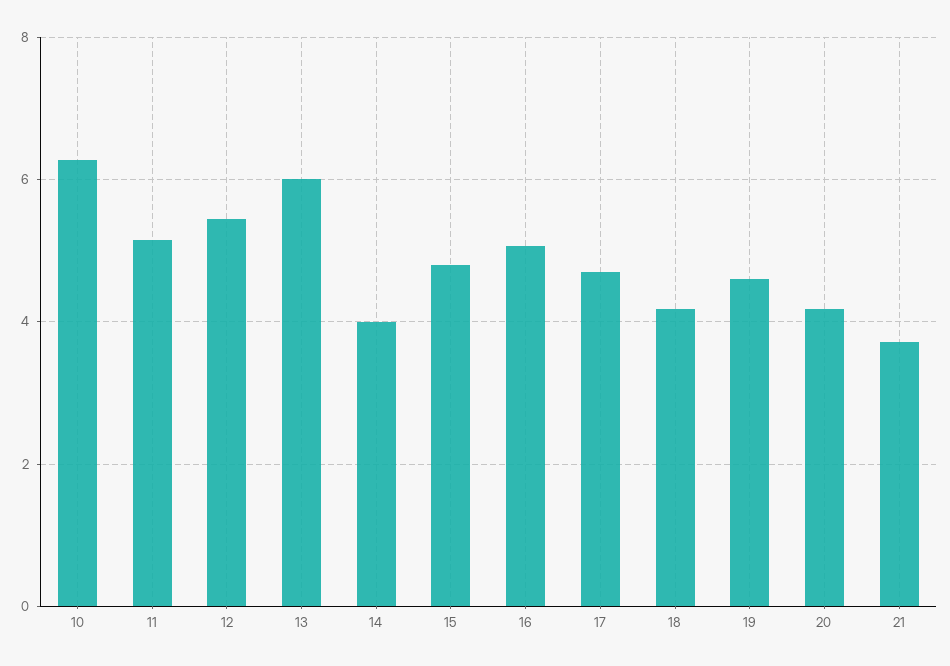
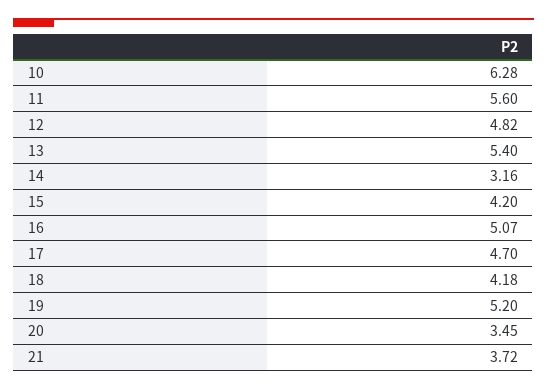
11: 5.2 -> 5.6
12: 5.4 -> 4.82
13: 6 -> 5.4
14: 4 -> 3.16
15: 4.8 -> 4.2
19: 4.6 -> 5.2
20: 4.2 -> 3.45

